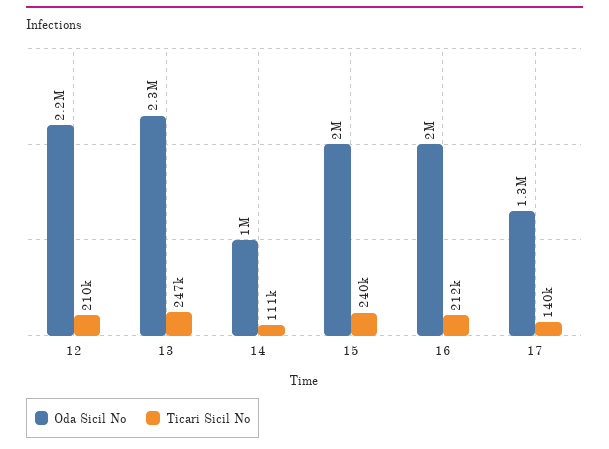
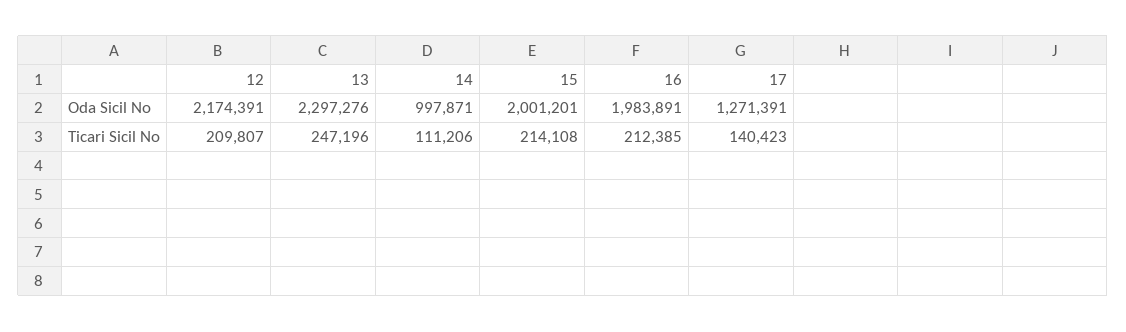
Ticari Sicil No, 15: 240000 -> 214108

